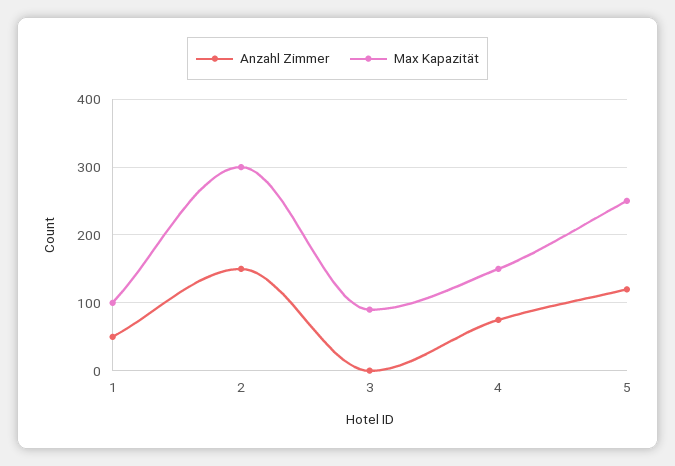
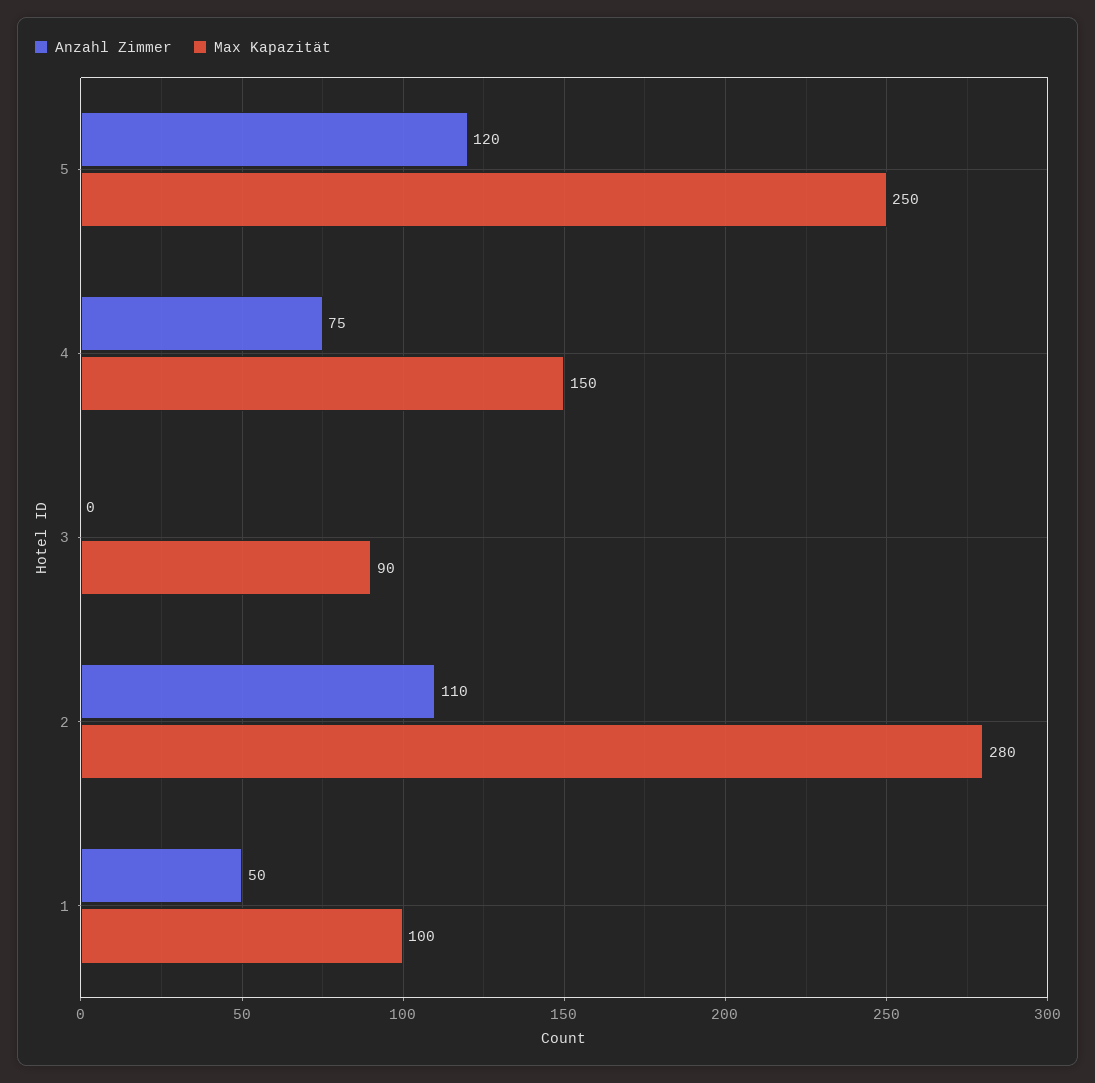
Anzahl Zimmer, 2: 150 -> 110
Max Kapazität, 2: 300 -> 280

